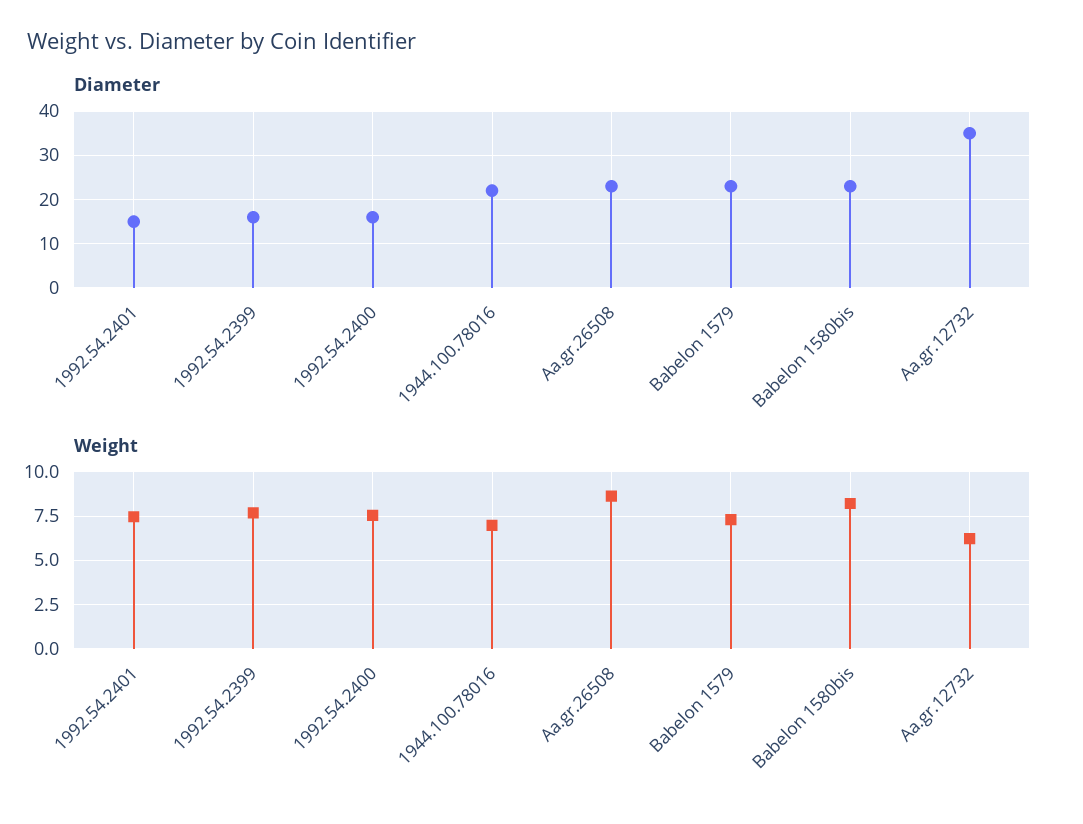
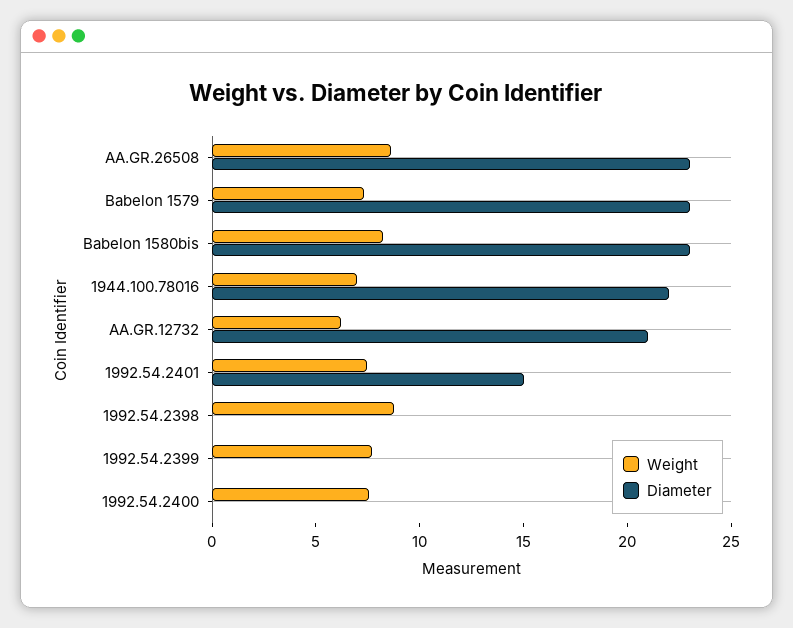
Diameter, 1992.54.2399: 15 -> 0
Diameter, 1992.54.2400: 15 -> 0
Diameter, Aa.gr.12732: 35 -> 21
Weight, 1992.54.2398: none -> 9
Diameter, 1992.54.2398: none -> 0

